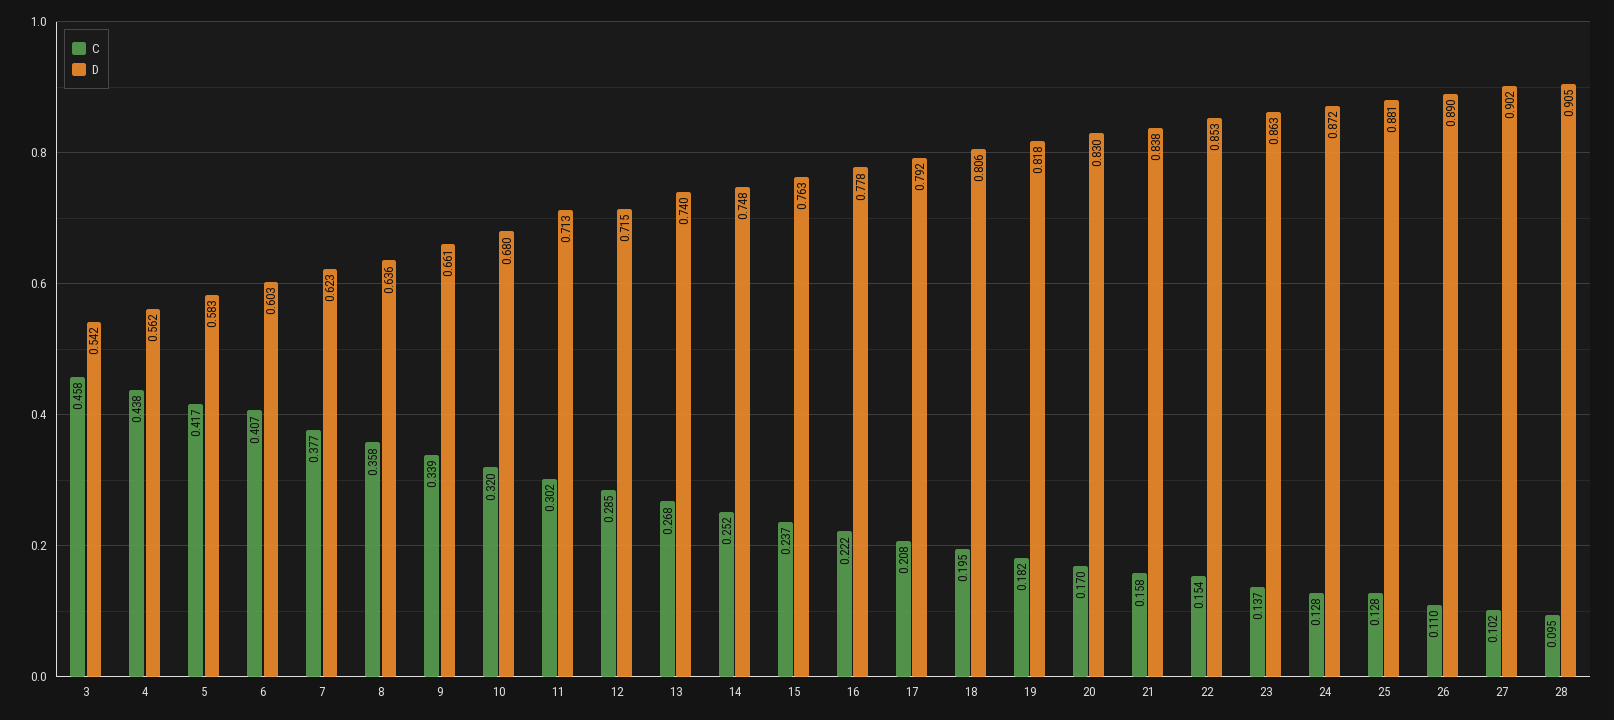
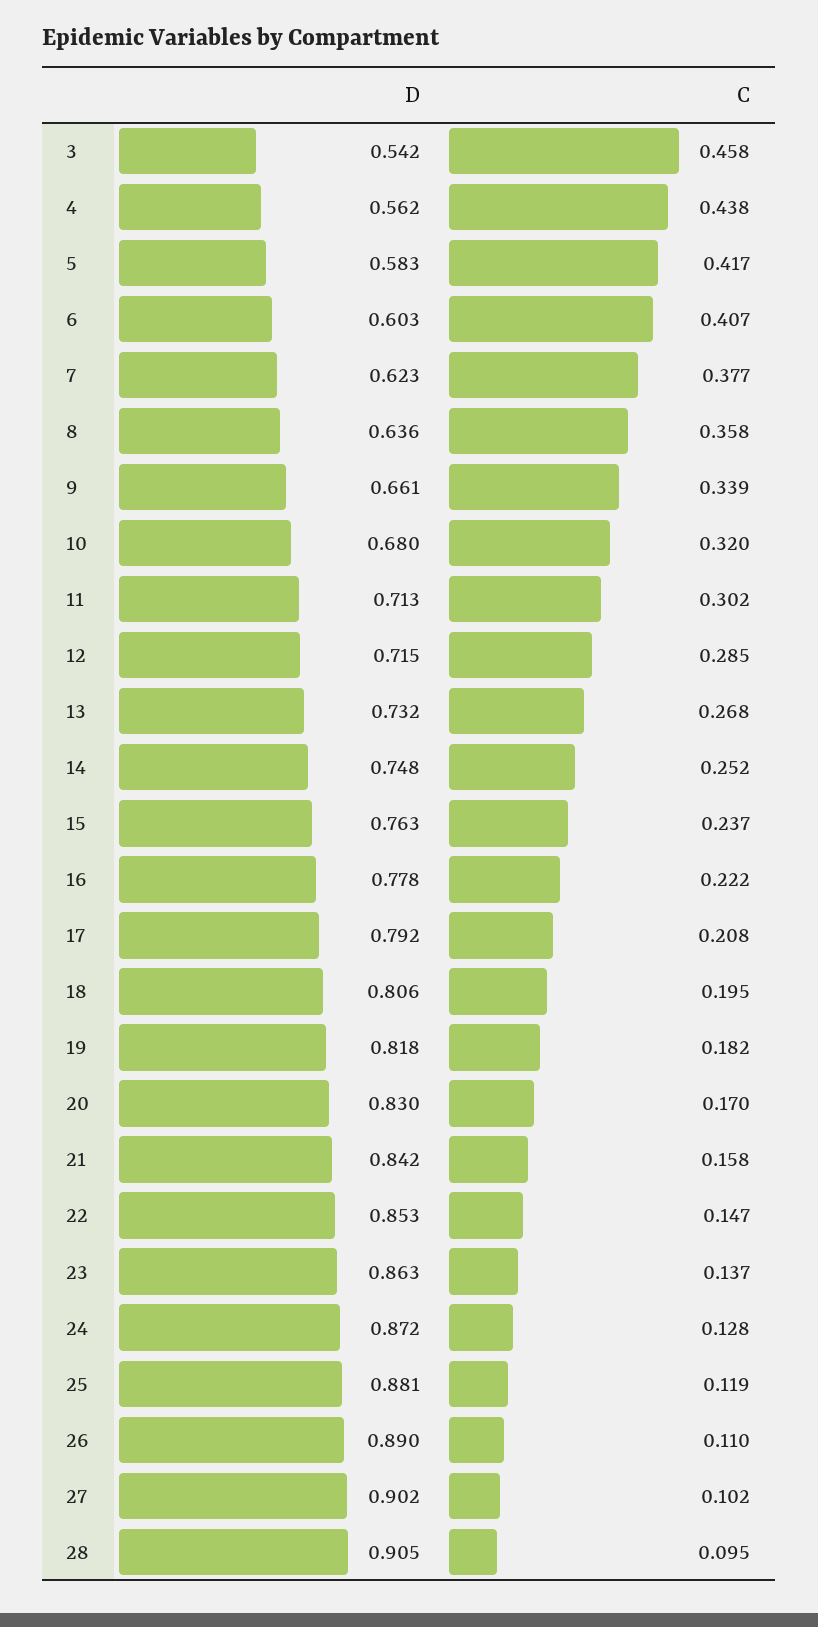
D, 13: 0.74 -> 0.732
D, 21: 0.838 -> 0.842
C, 22: 0.154 -> 0.147
C, 25: 0.128 -> 0.119

